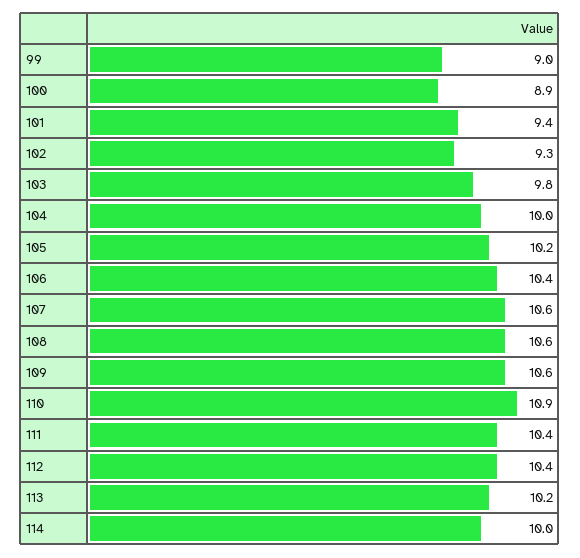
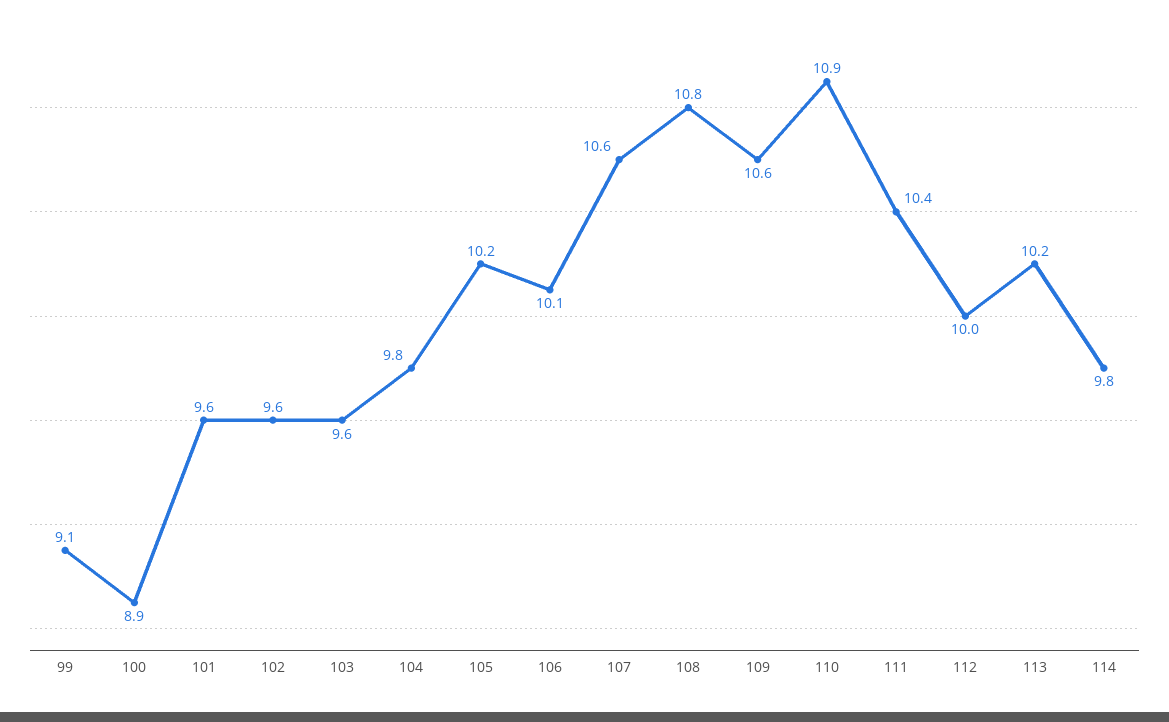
99: 9 -> 9.1
101: 9.4 -> 9.6
102: 9.3 -> 9.6
103: 9.8 -> 9.6
104: 10 -> 9.8
106: 10.4 -> 10.1
108: 10.6 -> 10.8
112: 10.4 -> 10
114: 10 -> 9.8

